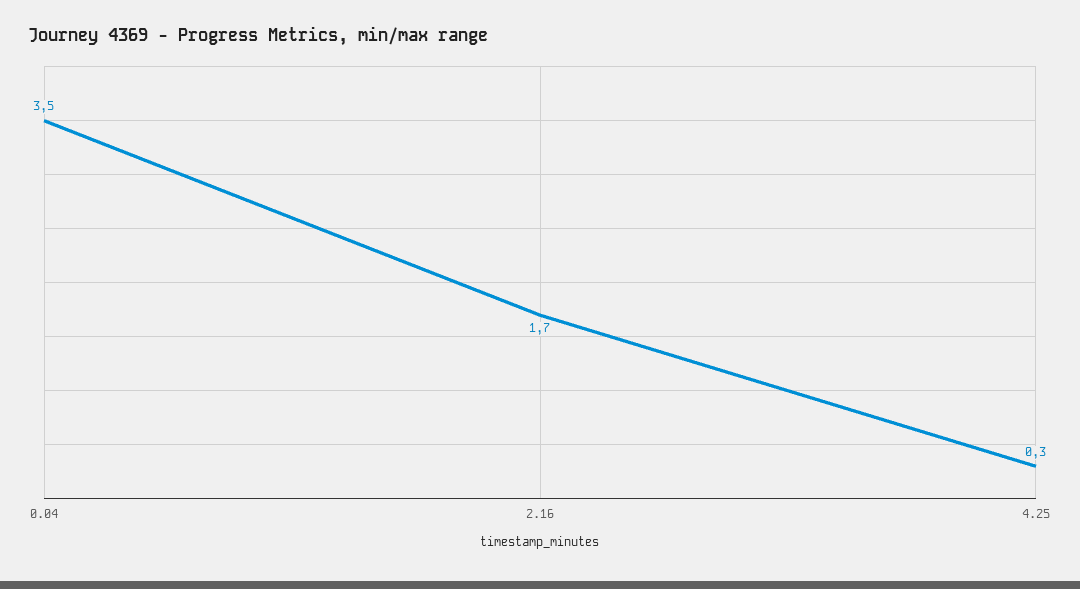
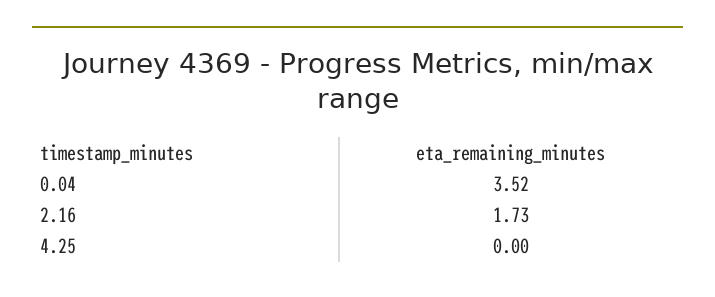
4.25: 0.3 -> 0

